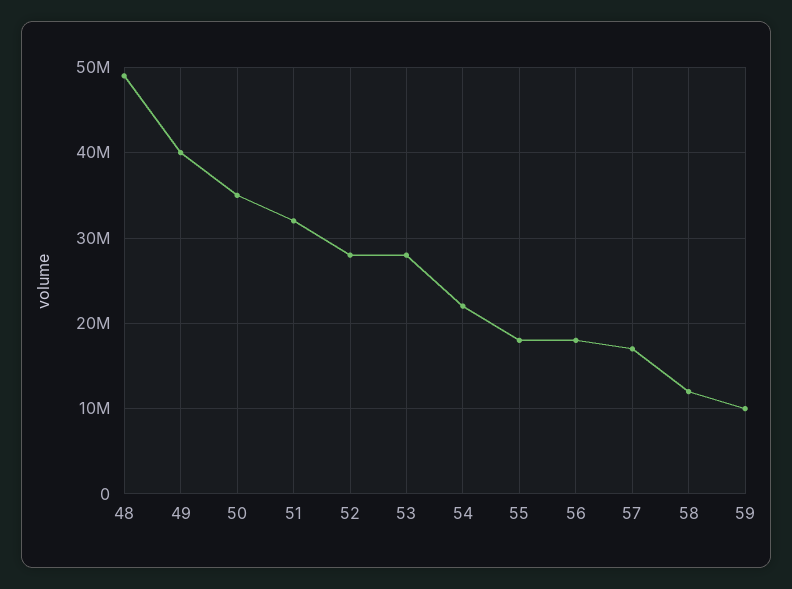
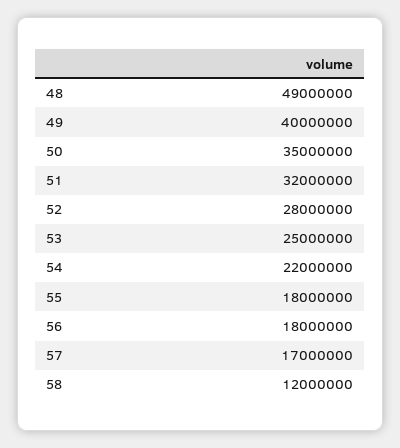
53: 28000000 -> 25000000
59: 10000000 -> none

